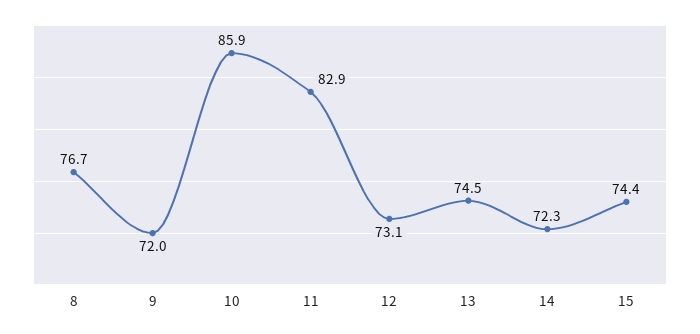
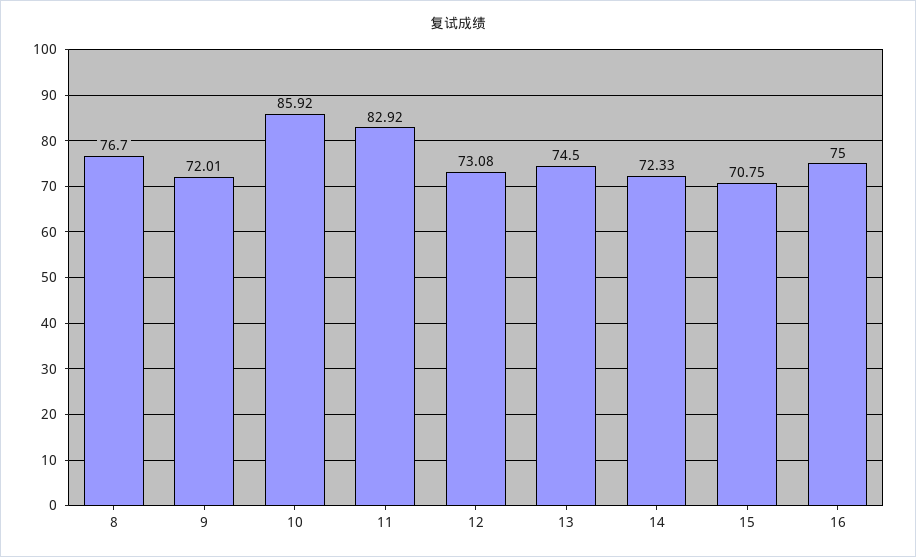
15: 74.4 -> 70.75
16: none -> 75

